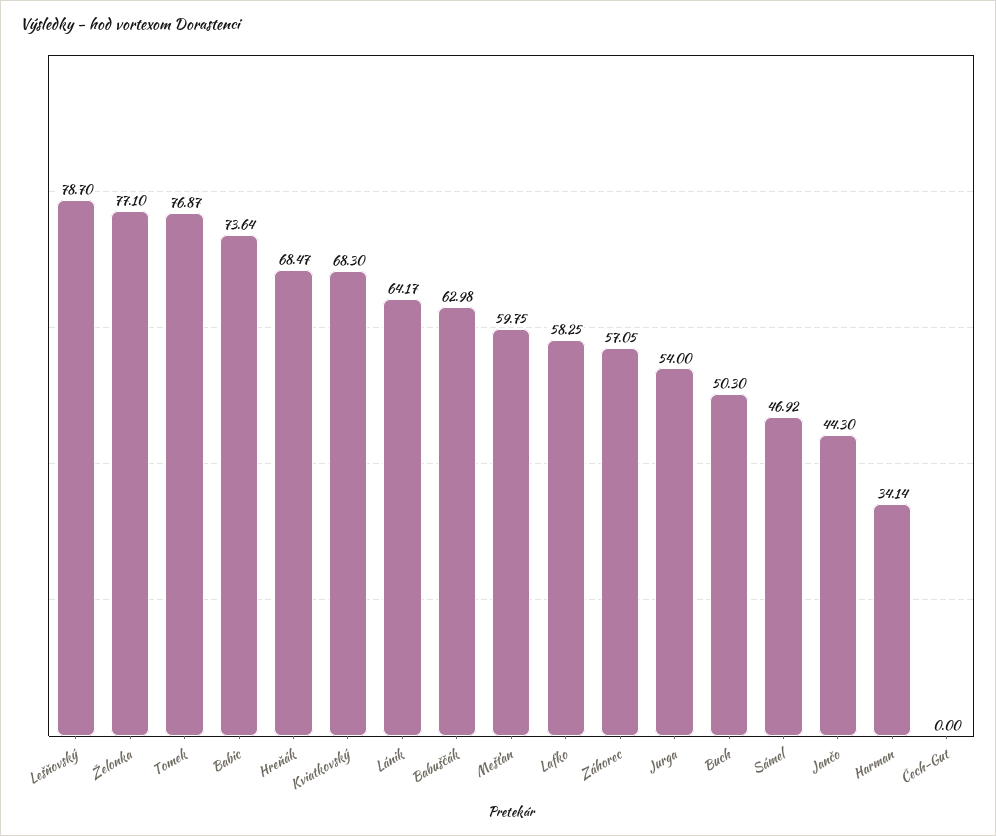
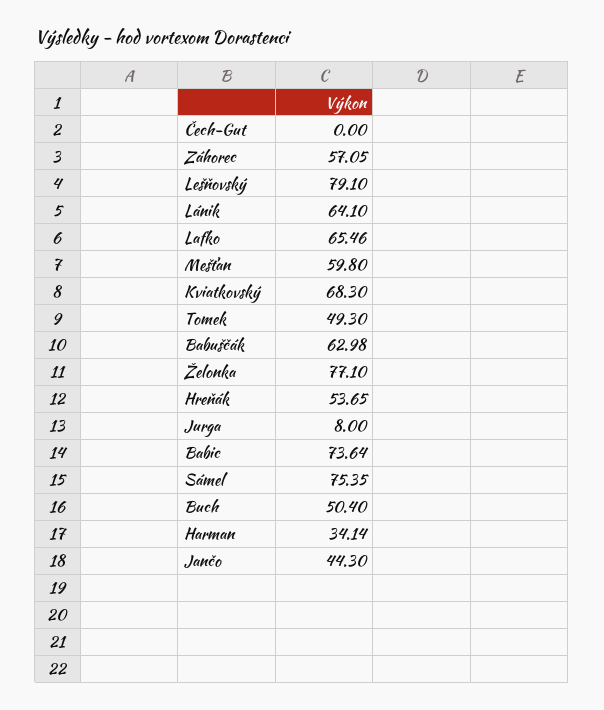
Lešňovský: 78.7 -> 79.1
Tomek: 76.87 -> 49.3
Hreňák: 68.47 -> 53.65
Lánik: 64.17 -> 64.1
Mešťan: 59.75 -> 59.8
Lafko: 58.25 -> 65.46
Jurga: 54 -> 8
Buch: 50.3 -> 50.4
Sámel: 46.92 -> 75.35

